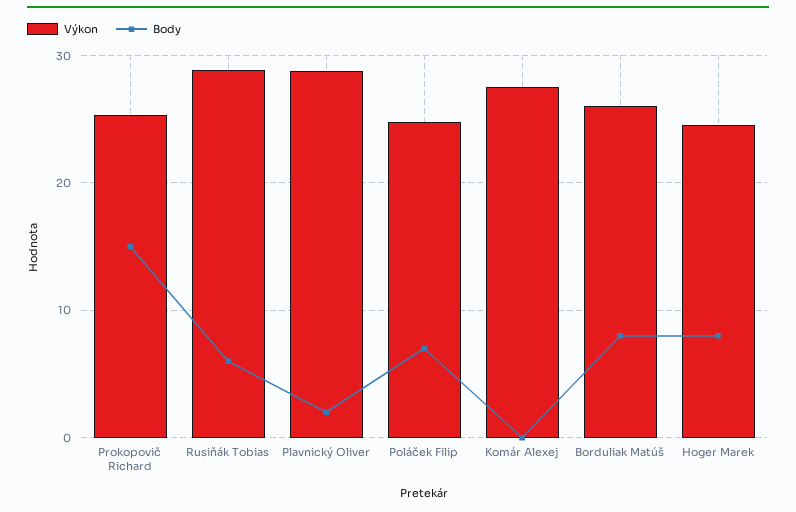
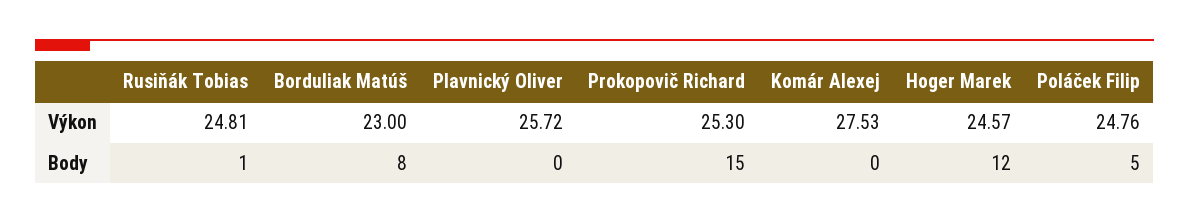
Výkon, Rusiňák Tobias: 29 -> 24.81
Body, Rusiňák Tobias: 6 -> 1
Výkon, Plavnický Oliver: 29 -> 25.72
Body, Plavnický Oliver: 2 -> 0
Body, Poláček Filip: 7 -> 5
Výkon, Borduliak Matúš: 26 -> 23
Body, Hoger Marek: 8 -> 12

